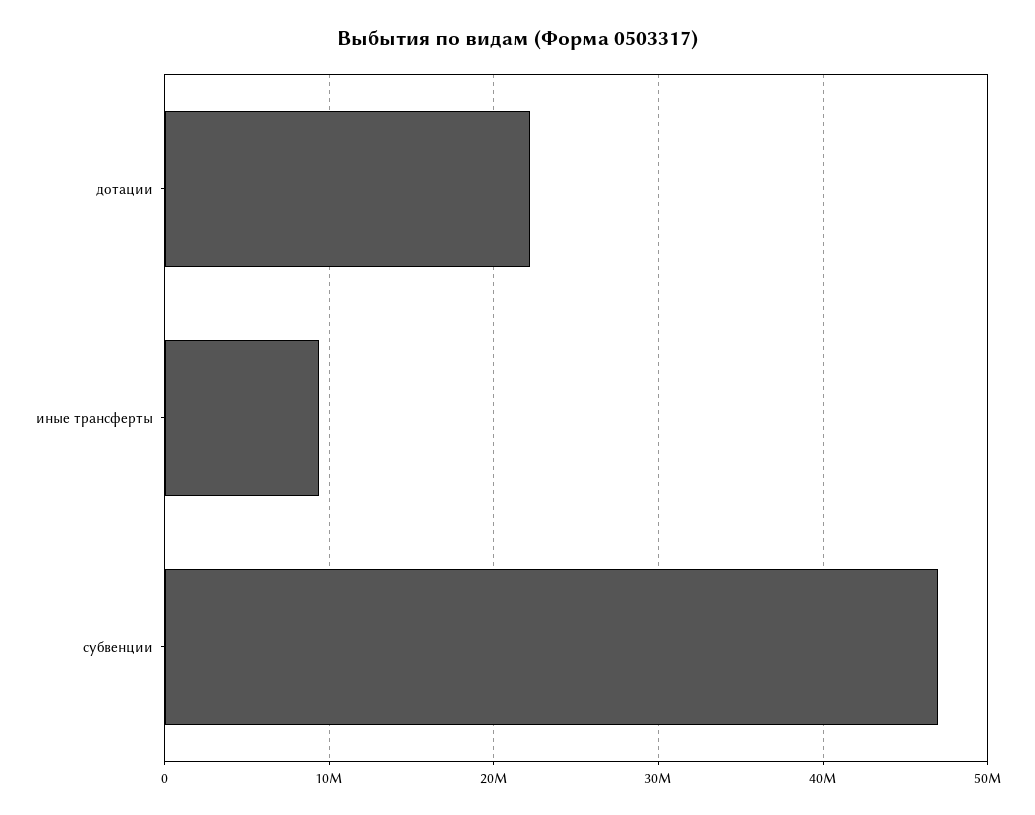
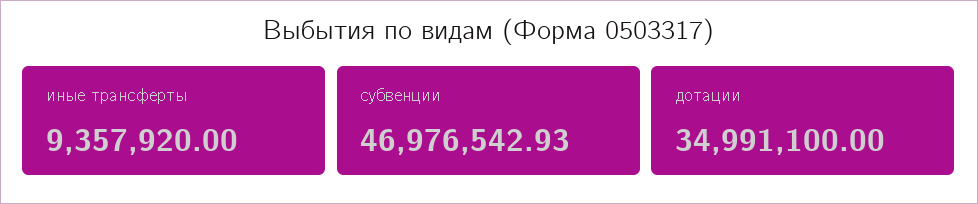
дотации: 22000000 -> 34991100

